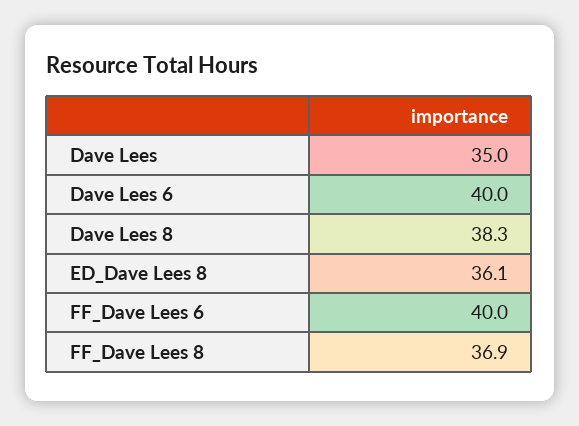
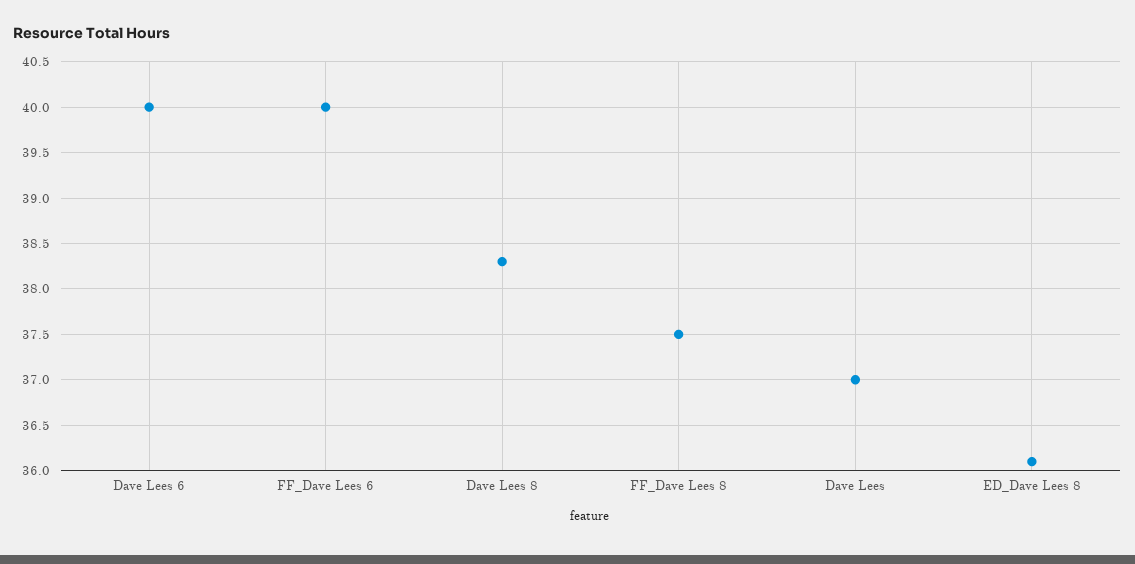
Dave Lees: 35 -> 37
FF_Dave Lees 8: 36.9 -> 37.5

